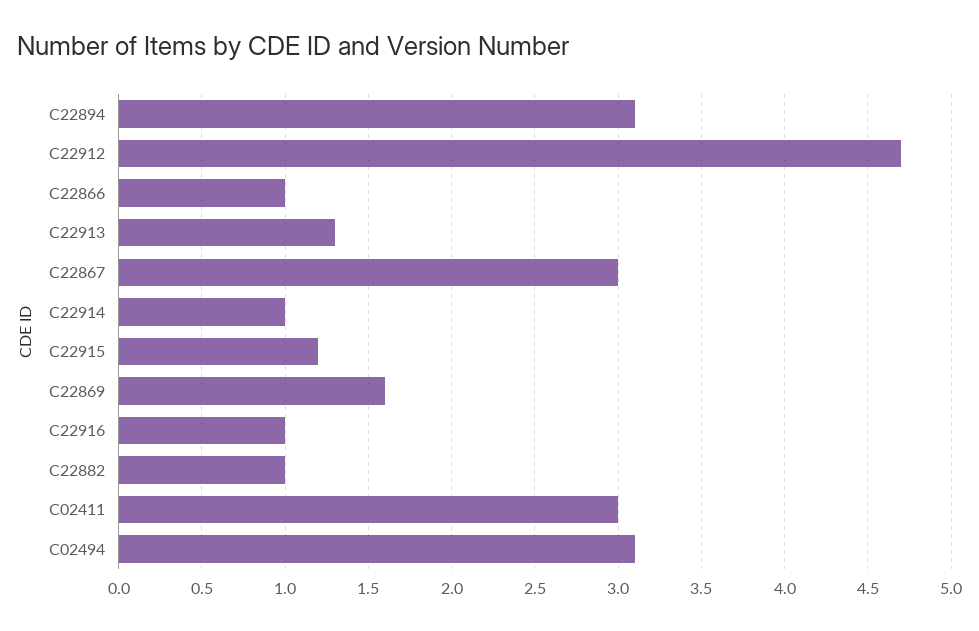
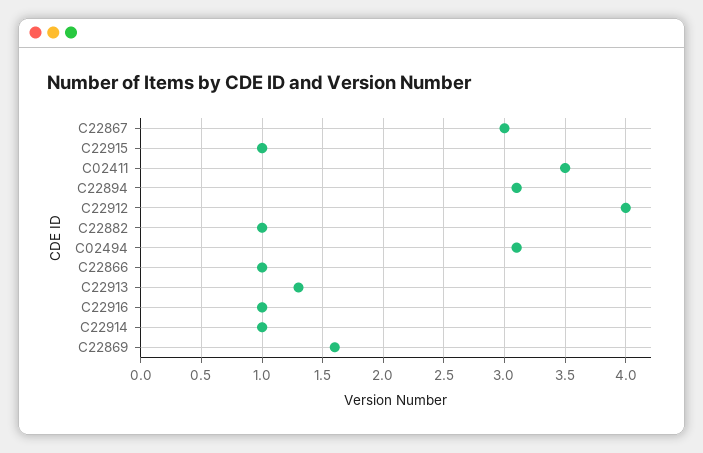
C22912: 4.7 -> 4
C22915: 1.2 -> 1
C02411: 3 -> 3.5

